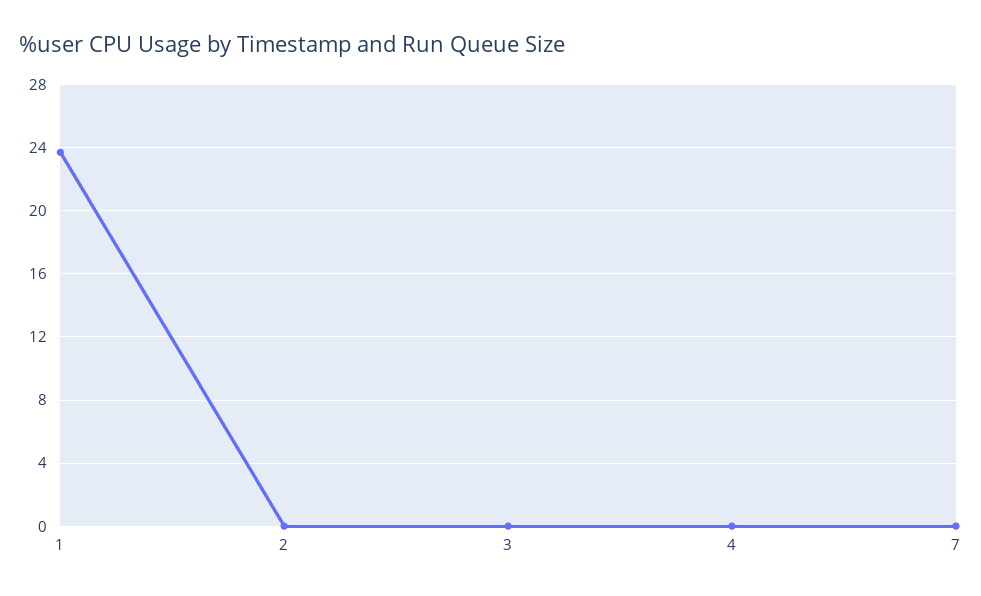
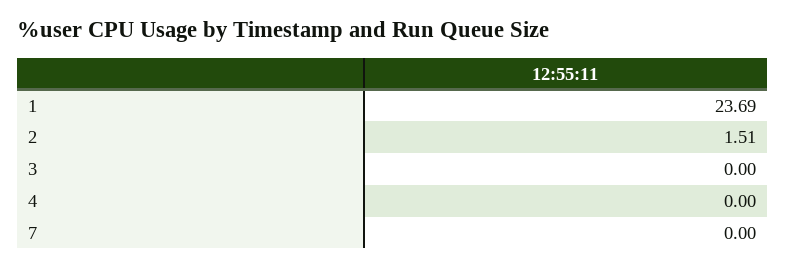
2: 0 -> 1.51

